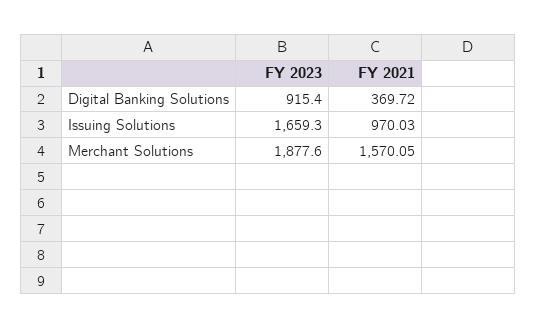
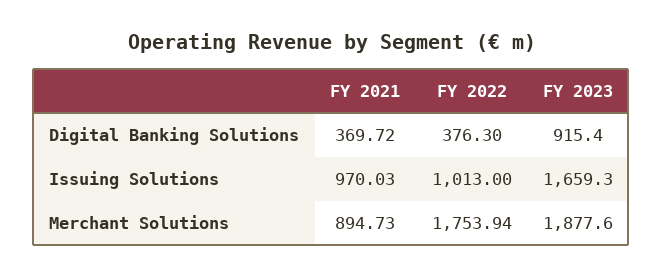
FY 2021, Merchant Solutions: 1570.05 -> 894.73
FY 2022, Digital Banking Solutions: none -> 376.3
FY 2022, Issuing Solutions: none -> 1013
FY 2022, Merchant Solutions: none -> 1753.94

